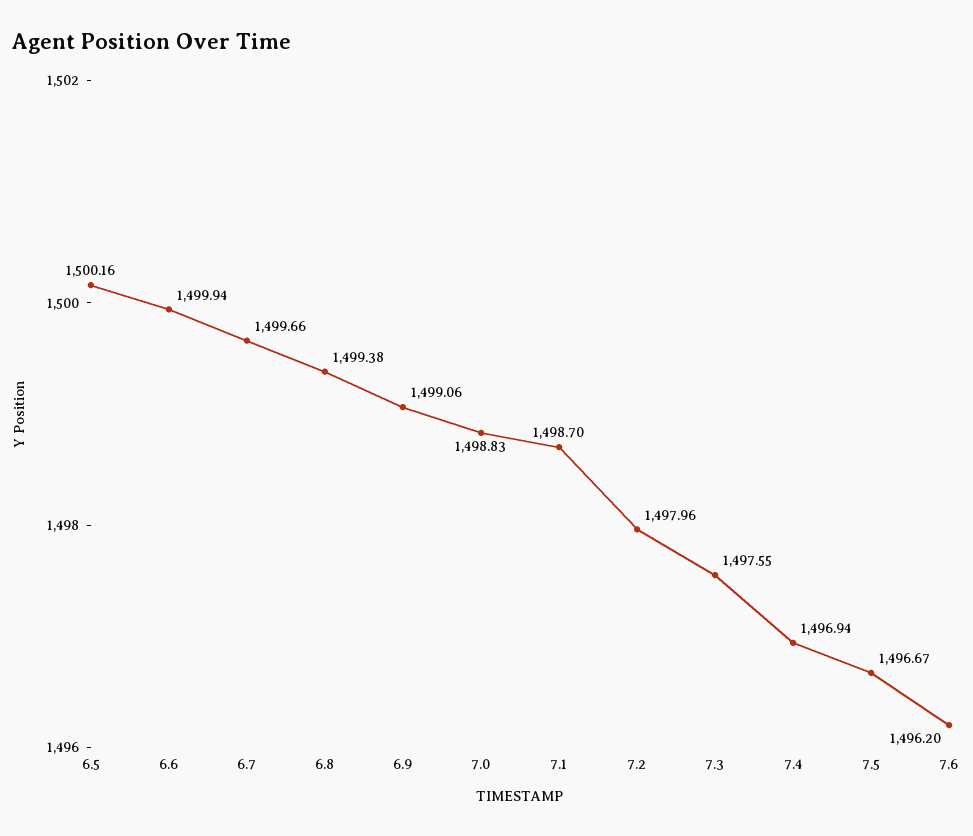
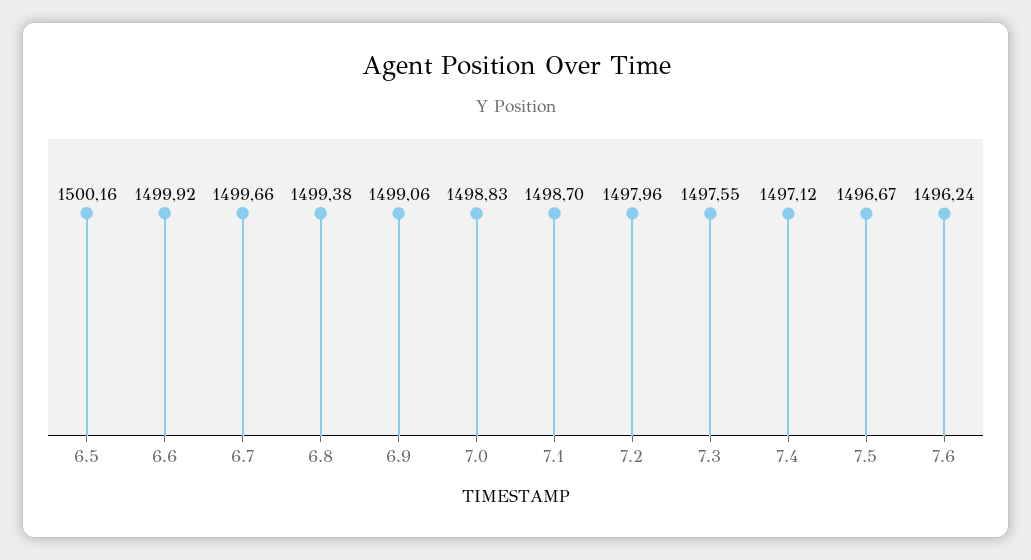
6.6: 1499.94 -> 1499.92
7.4: 1496.94 -> 1497.12
7.6: 1496.2 -> 1496.24

